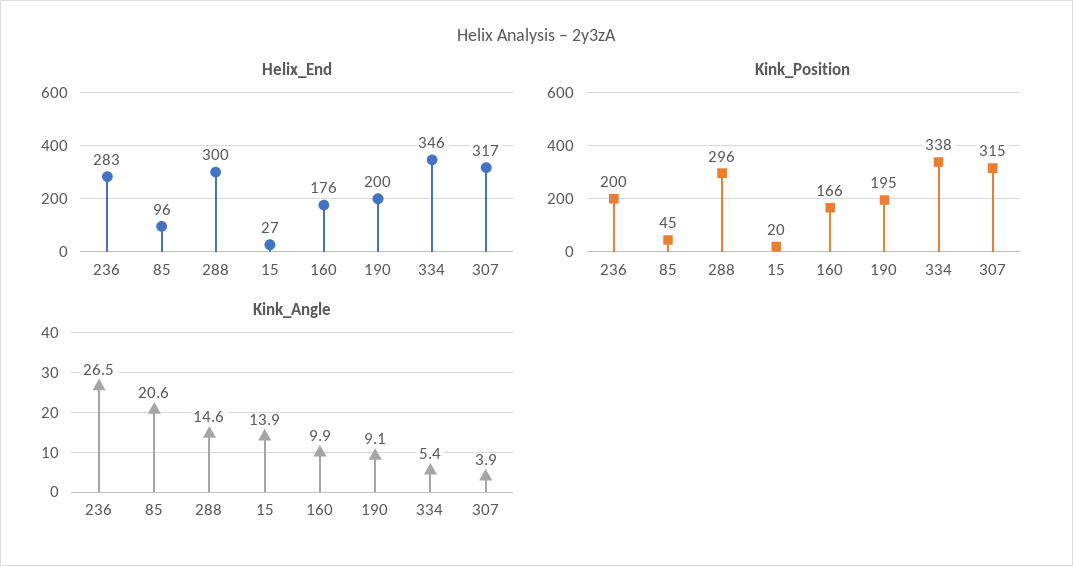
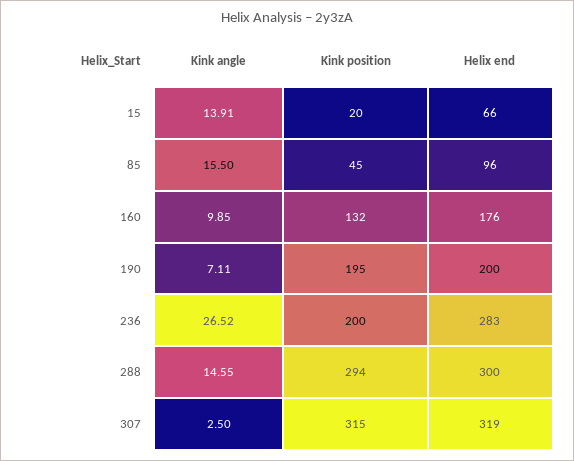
Helix_End, 15: 27 -> 66
Helix_End, 334: 346 -> none
Helix_End, 307: 317 -> 319
Kink_Position, 288: 296 -> 294
Kink_Position, 160: 166 -> 132
Kink_Position, 334: 338 -> none
Kink_Angle, 85: 20.6 -> 15.5
Kink_Angle, 190: 9.1 -> 7.11
Kink_Angle, 334: 5.4 -> none
Kink_Angle, 307: 3.9 -> 2.5

